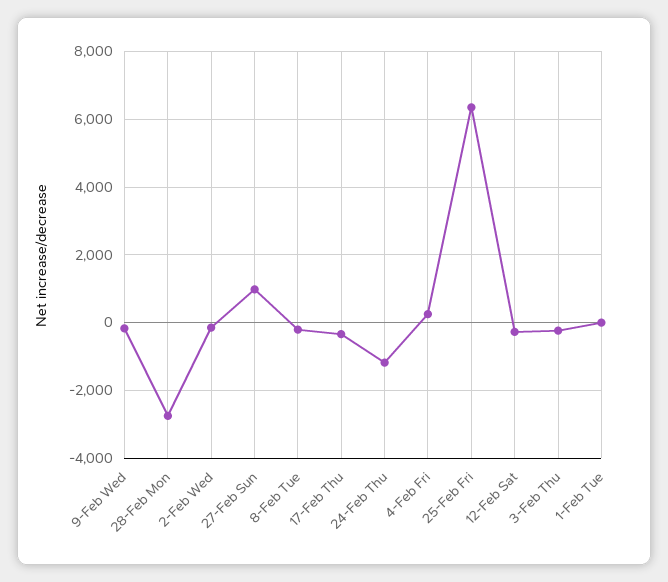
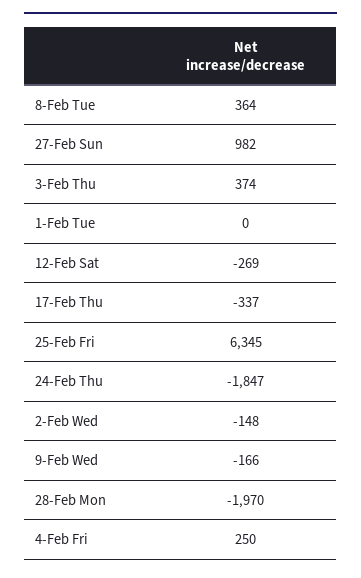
28-Feb Mon: -2800 -> -1970
8-Feb Tue: -200 -> 364
24-Feb Thu: -1200 -> -1847
3-Feb Thu: -200 -> 374

